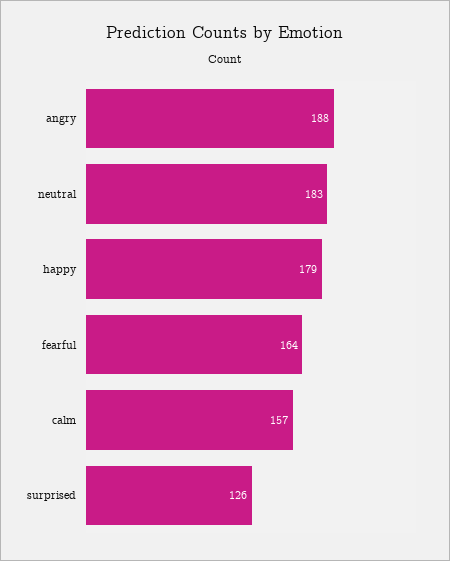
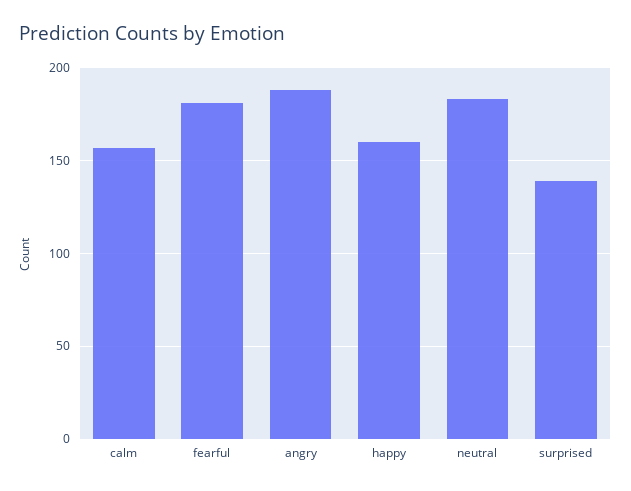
happy: 179 -> 160
fearful: 164 -> 180
surprised: 126 -> 140

